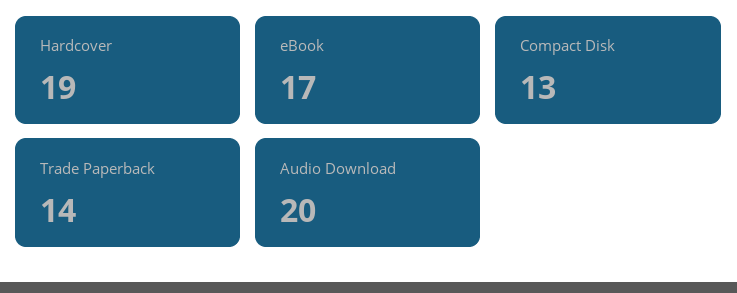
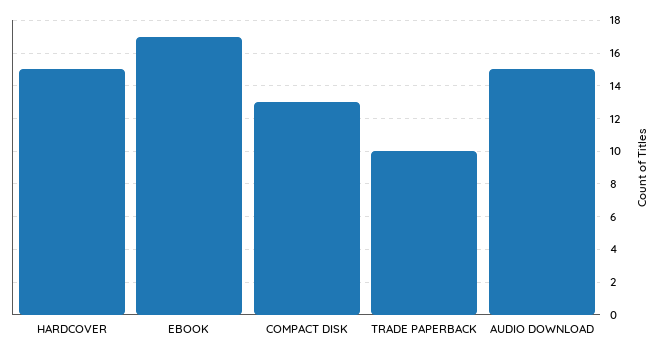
Hardcover: 19 -> 15
Trade Paperback: 14 -> 10
Audio Download: 20 -> 15

